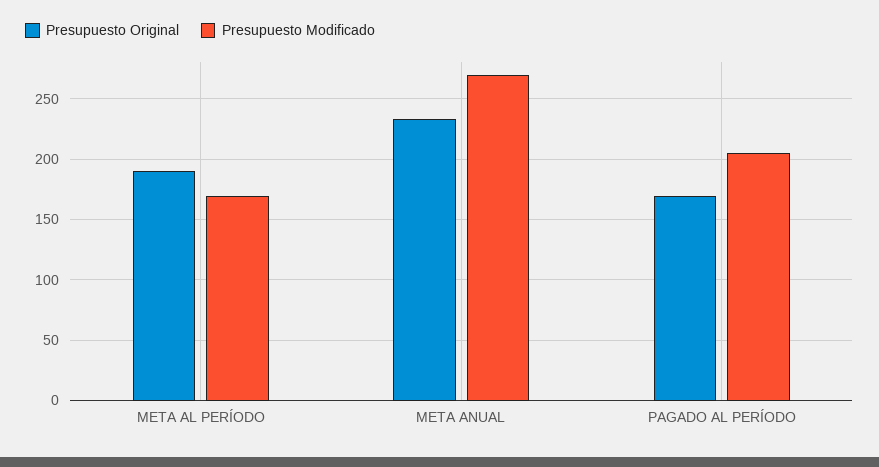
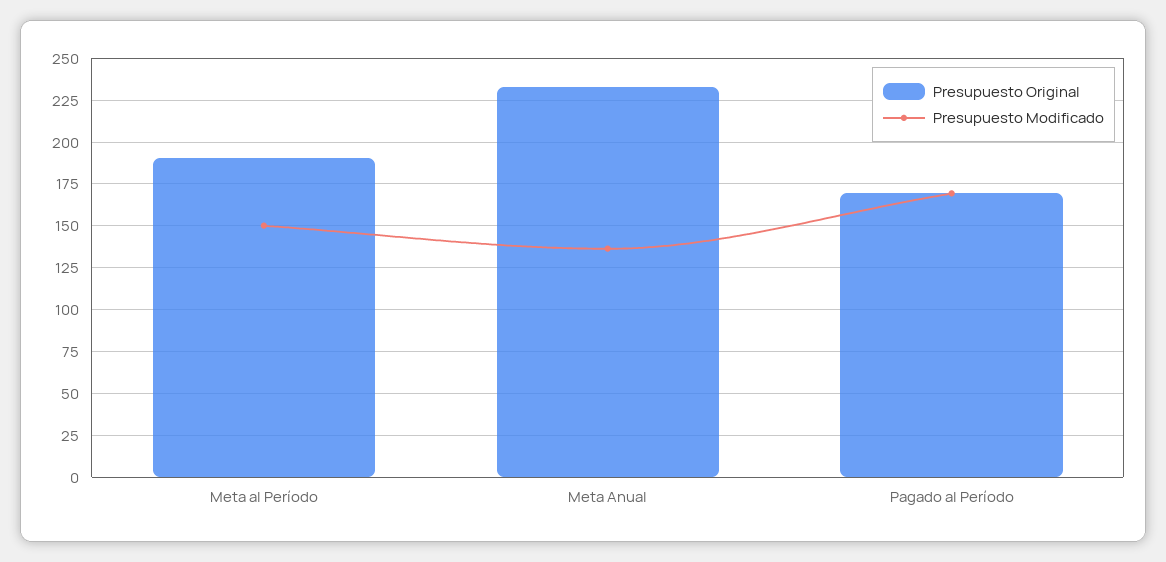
Presupuesto Modificado, META AL PERÍODO: 170 -> 150
Presupuesto Modificado, META ANUAL: 270 -> 135
Presupuesto Modificado, PAGADO AL PERÍODO: 205 -> 170

